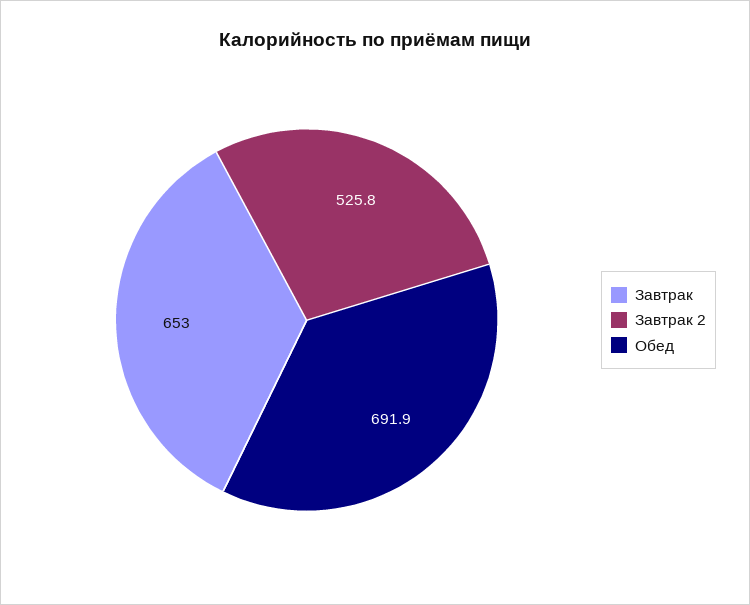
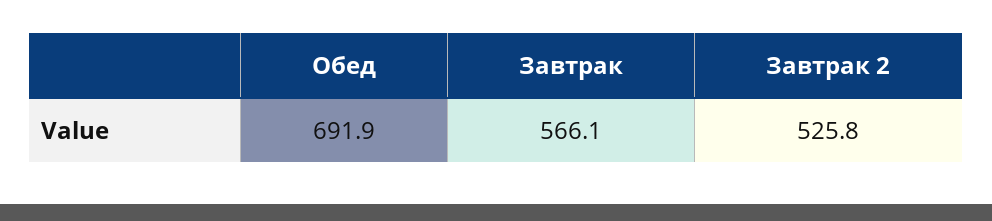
Завтрак: 653 -> 566.1

